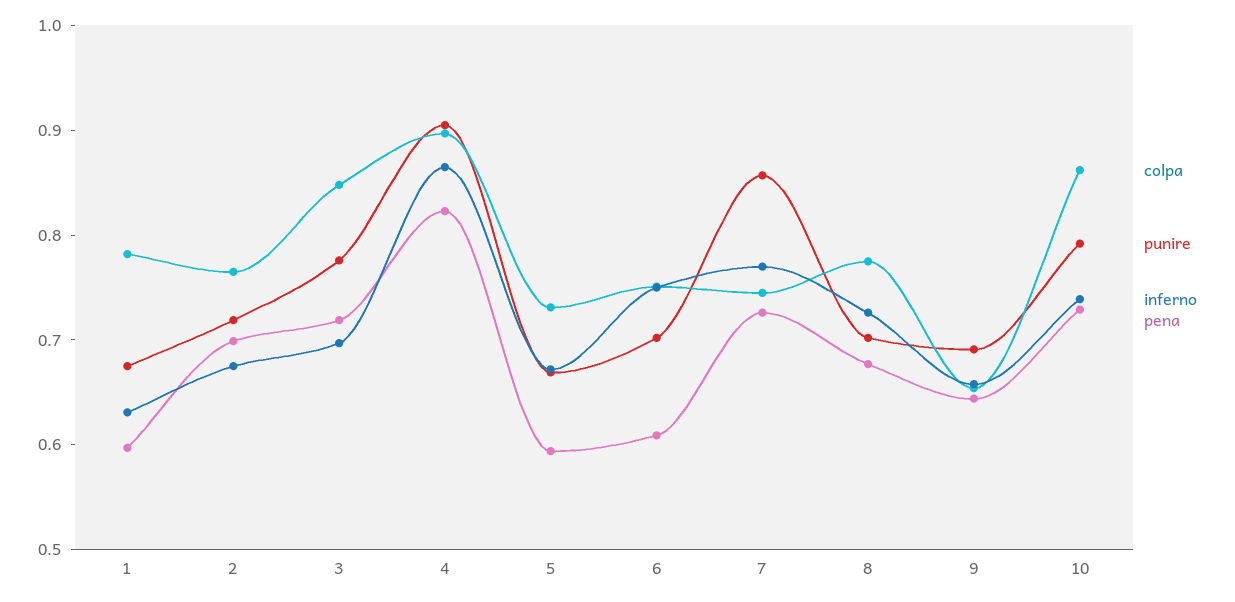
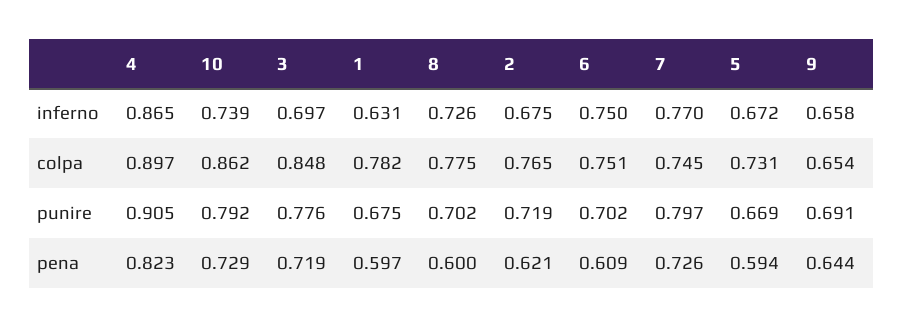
pena, 2: 0.7 -> 0.621
punire, 7: 0.86 -> 0.797
pena, 8: 0.68 -> 0.6

